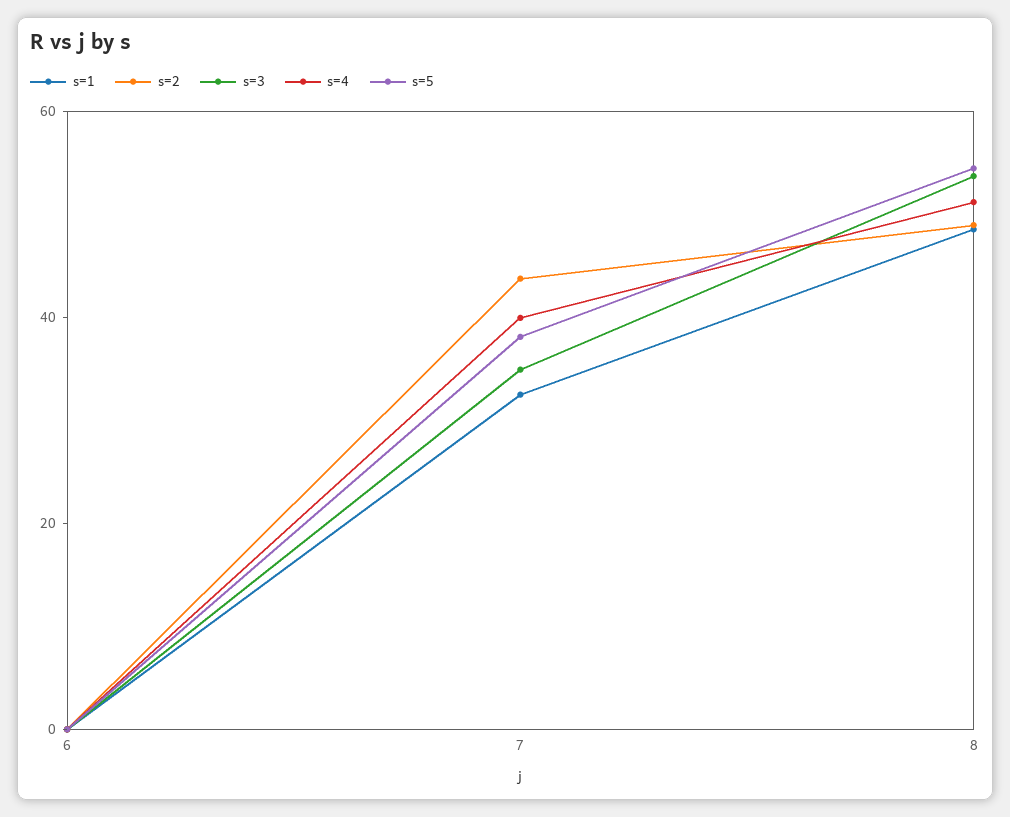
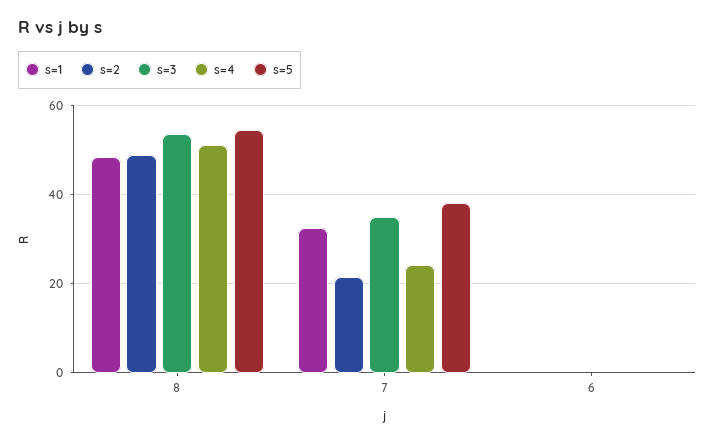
s=2, 7: 45 -> 22
s=4, 7: 40 -> 24

